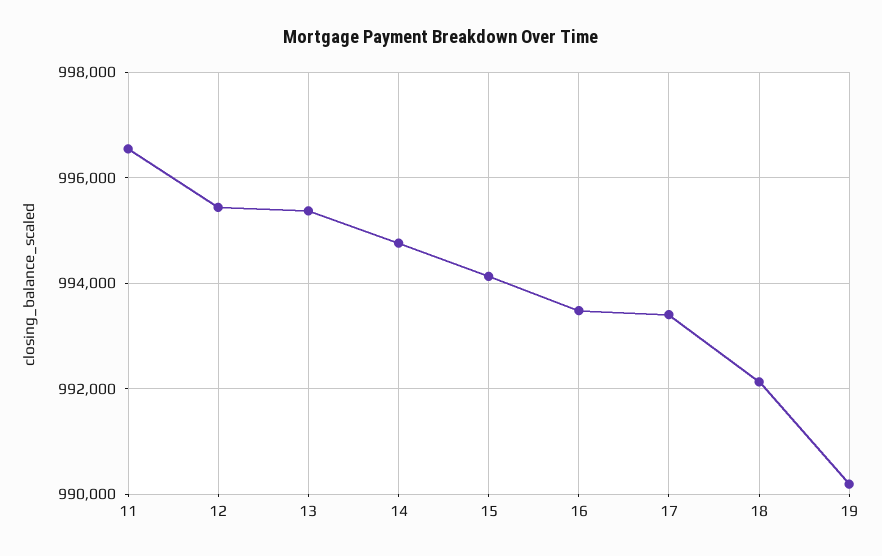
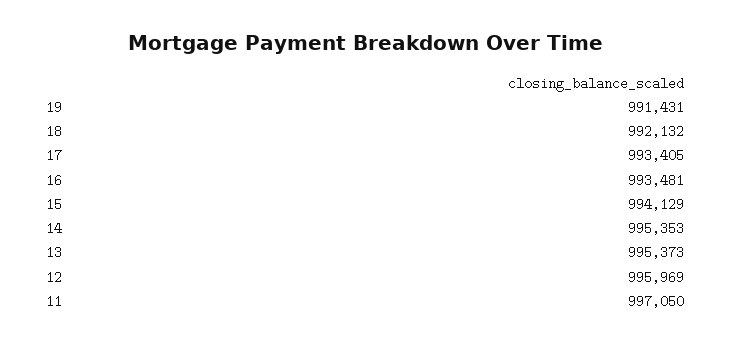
11: 996600 -> 997050
12: 995400 -> 995969
14: 994800 -> 995353
19: 990200 -> 991431

